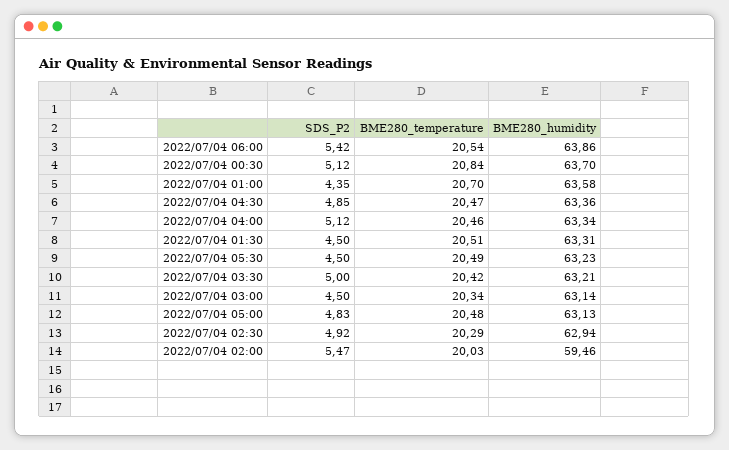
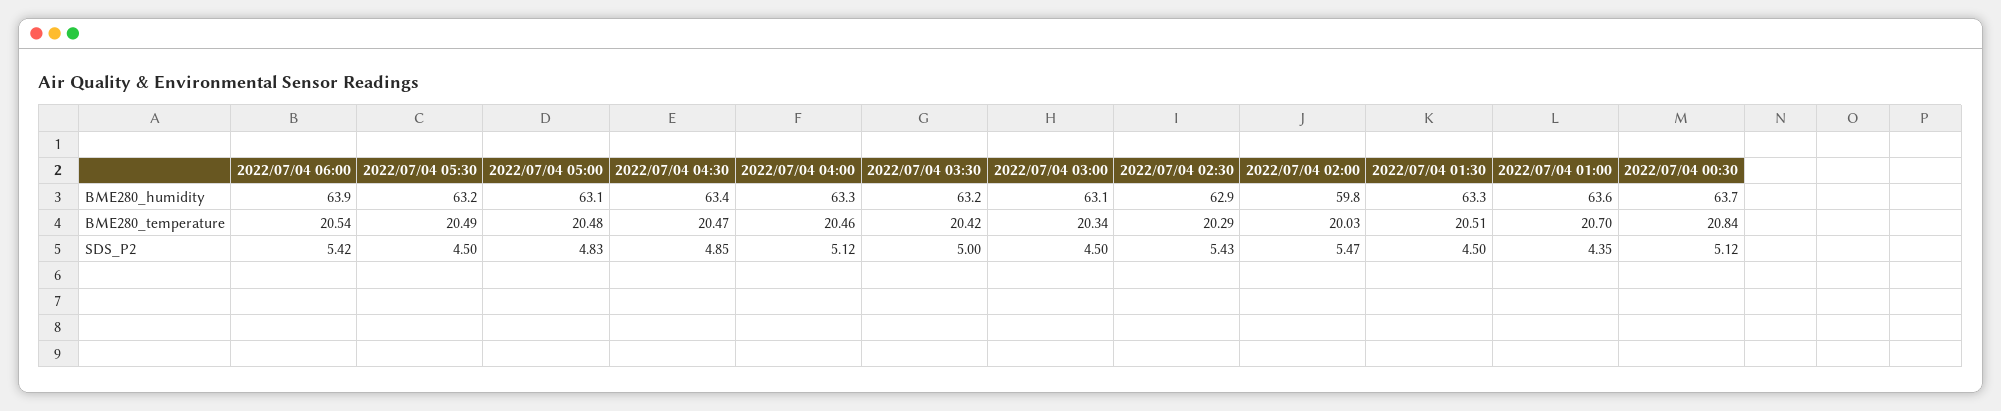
SDS_P2, 2022/07/04 02:30: 4.92 -> 5.43
BME280_humidity, 2022/07/04 02:00: 59.46 -> 59.8

